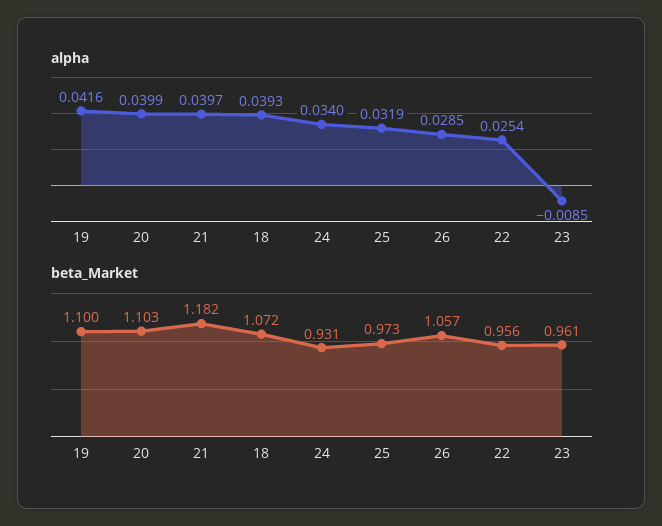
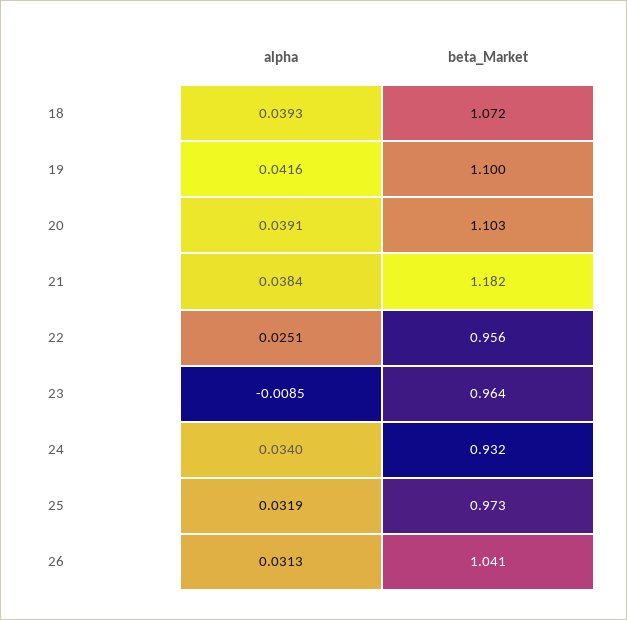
alpha, 20: 0.0399 -> 0.0391
alpha, 21: 0.0397 -> 0.0384
alpha, 26: 0.0285 -> 0.0313
alpha, 22: 0.0254 -> 0.0251
beta_Market, 24: 0.931 -> 0.932
beta_Market, 26: 1.057 -> 1.041
beta_Market, 23: 0.961 -> 0.964

